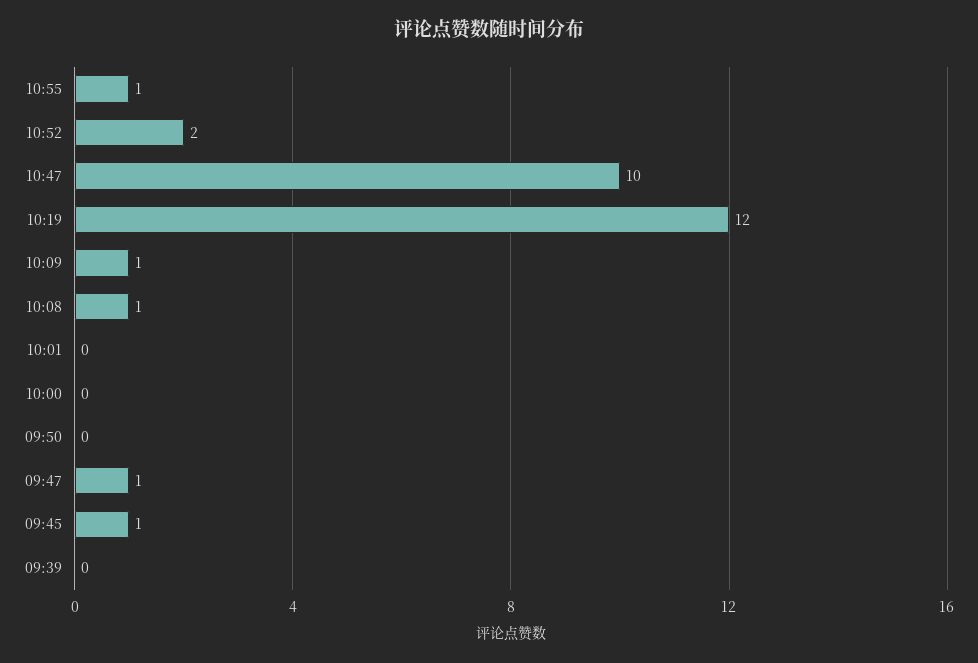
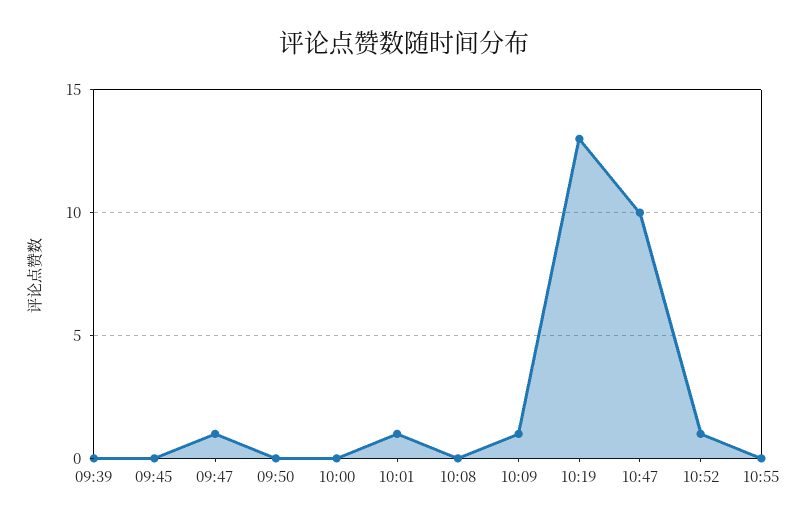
10:55: 1 -> 0
10:52: 2 -> 1
10:19: 12 -> 13
10:08: 1 -> 0
10:01: 0 -> 1
09:45: 1 -> 0

